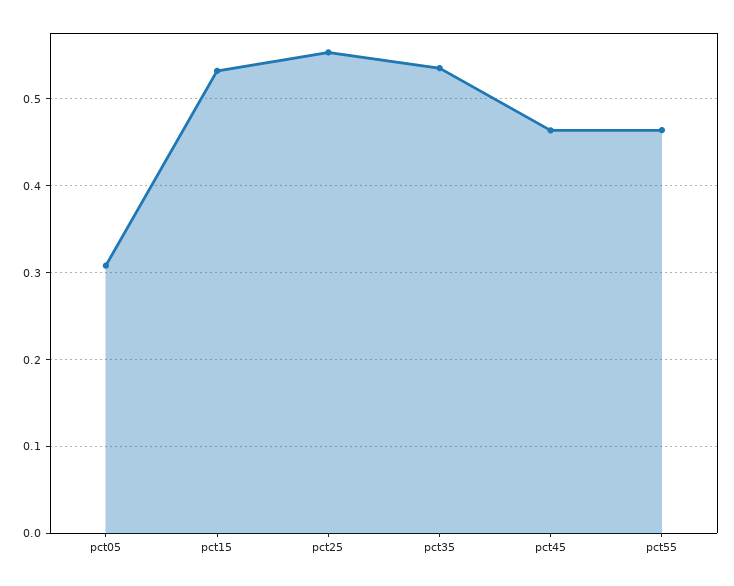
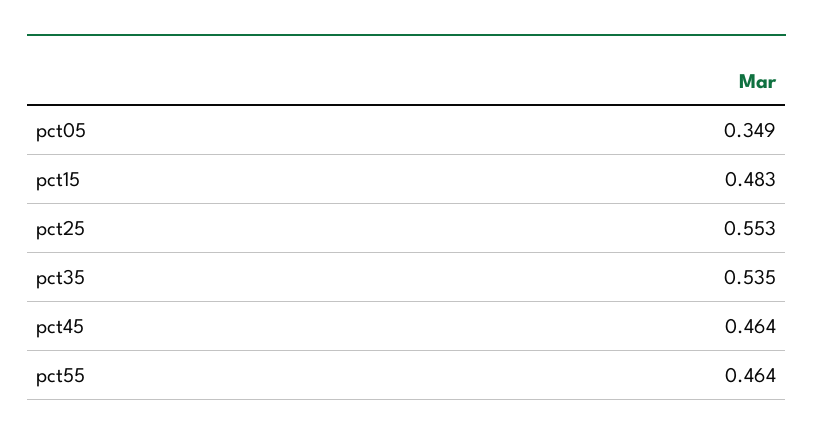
pct05: 0.31 -> 0.349
pct15: 0.53 -> 0.483

